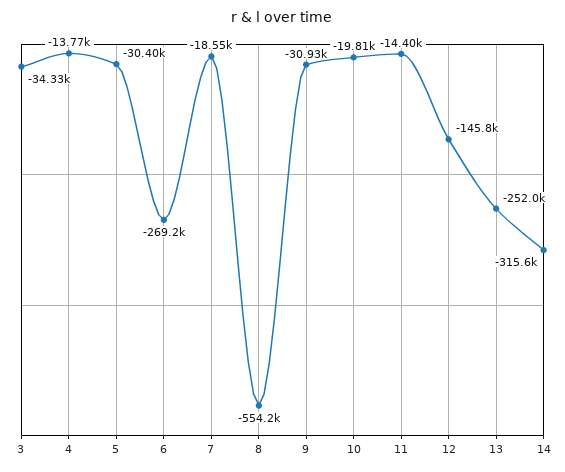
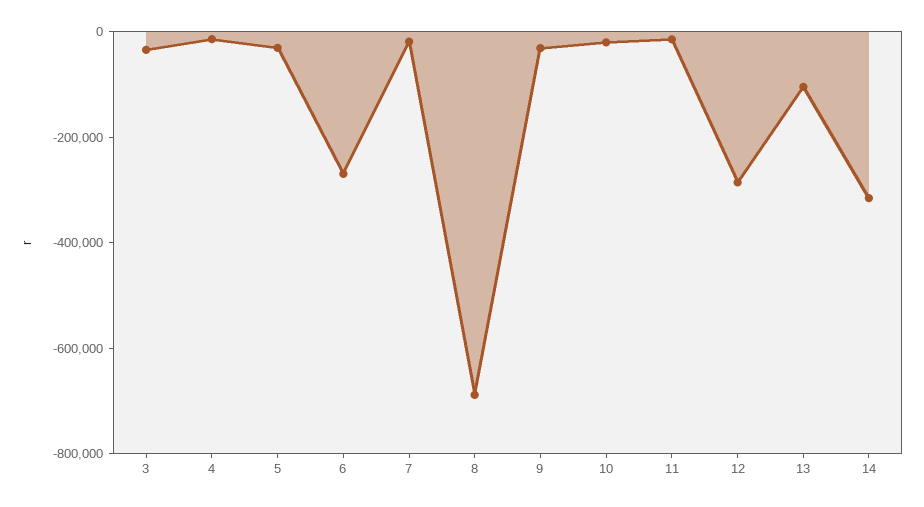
8: -554200 -> -700000
12: -145800 -> -300000
13: -252000 -> -100000

